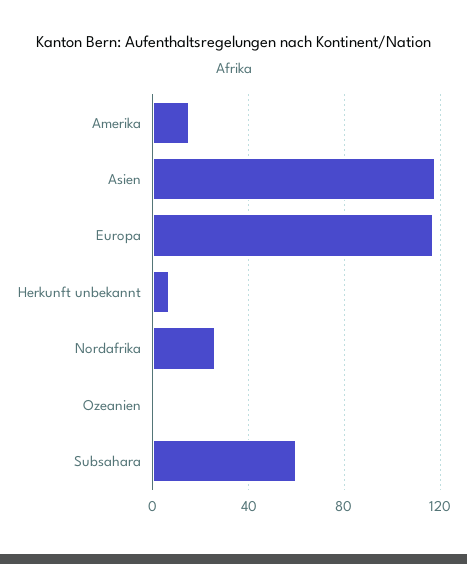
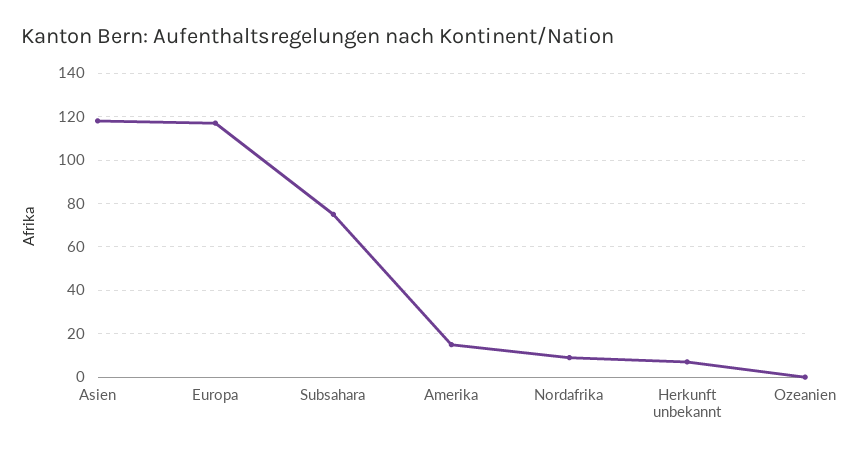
Nordafrika: 25 -> 10
Subsahara: 60 -> 75

